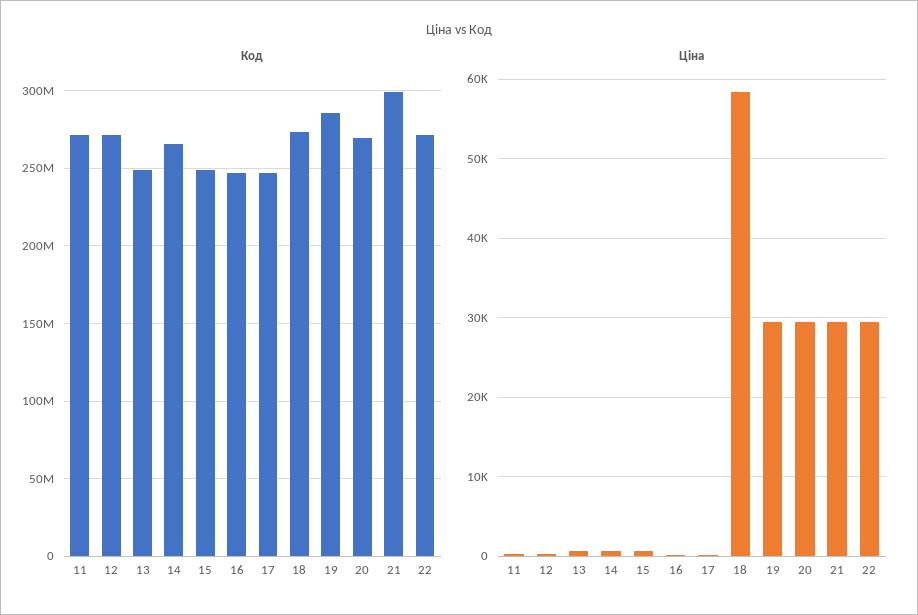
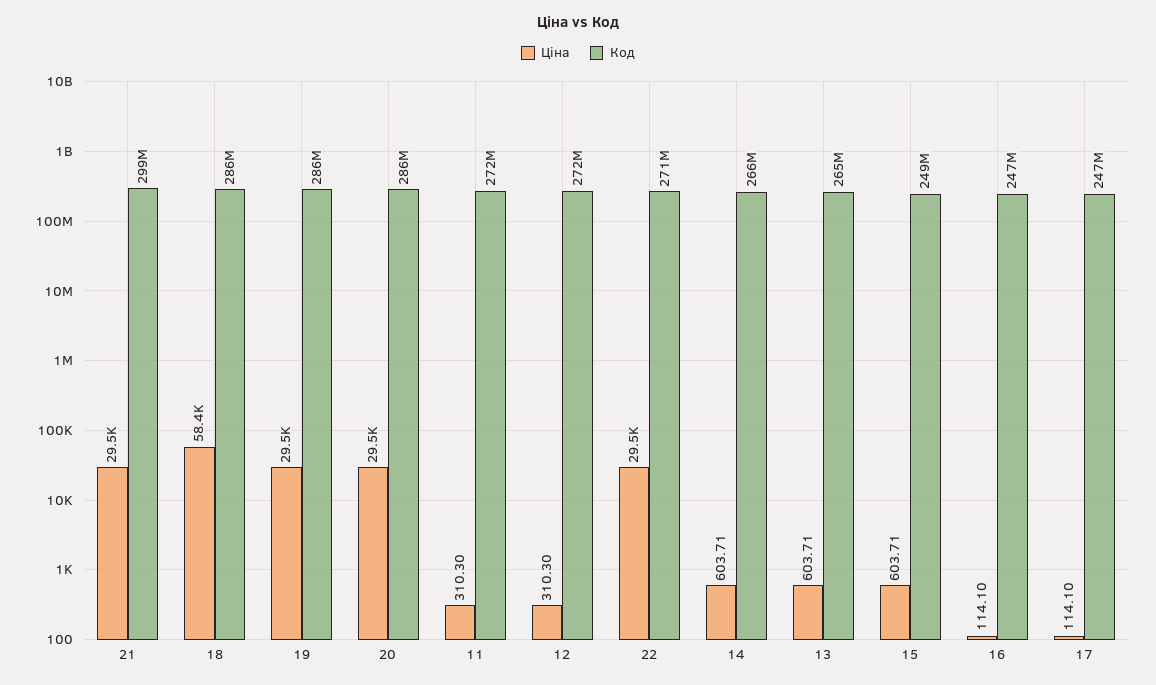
Код, 13: 250000000 -> 265000000
Код, 18: 275000000 -> 286000000
Код, 20: 270000000 -> 286000000

